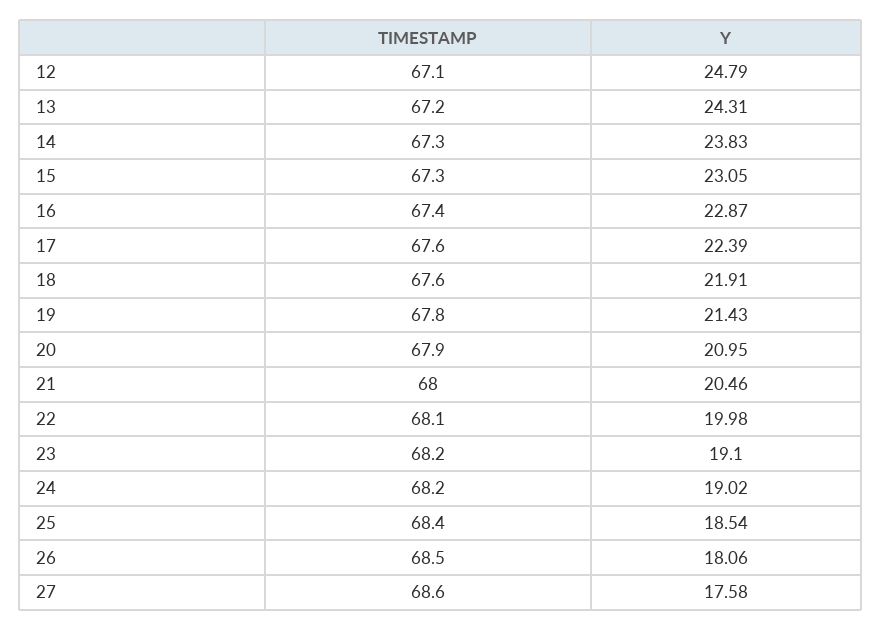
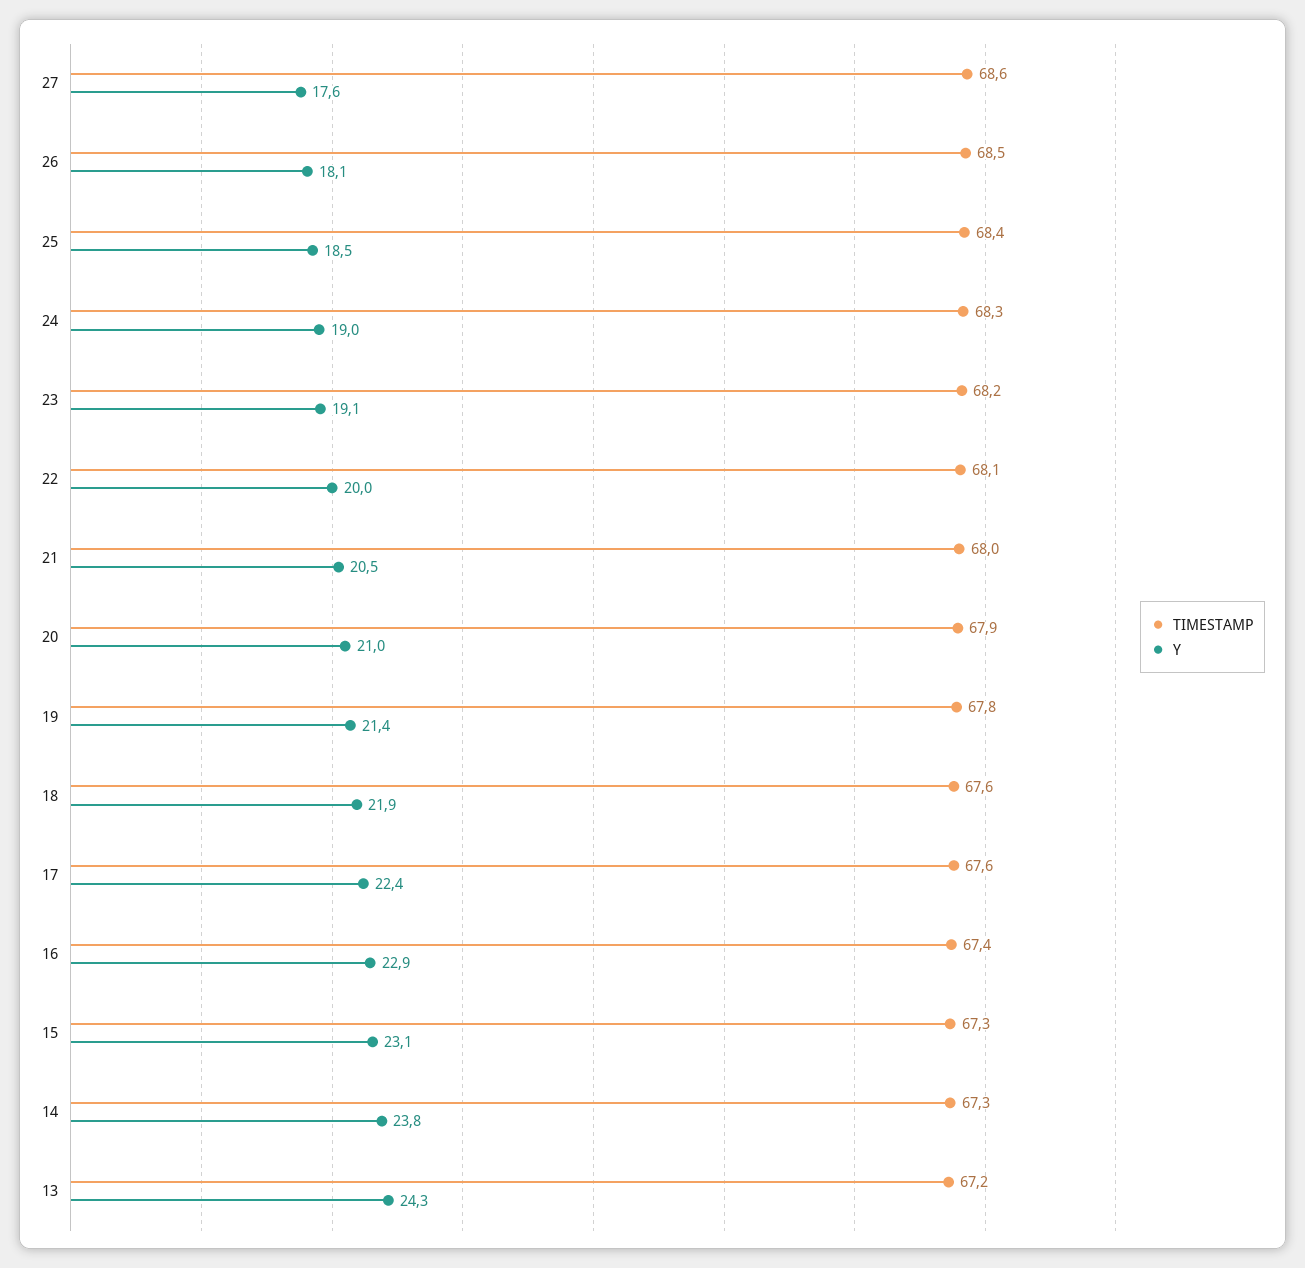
TIMESTAMP, 12: 67.1 -> none
Y, 12: 24.79 -> none
TIMESTAMP, 24: 68.2 -> 68.3

